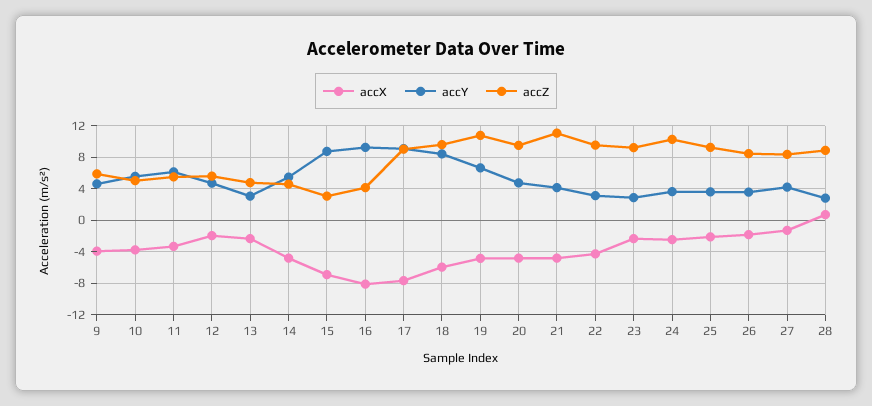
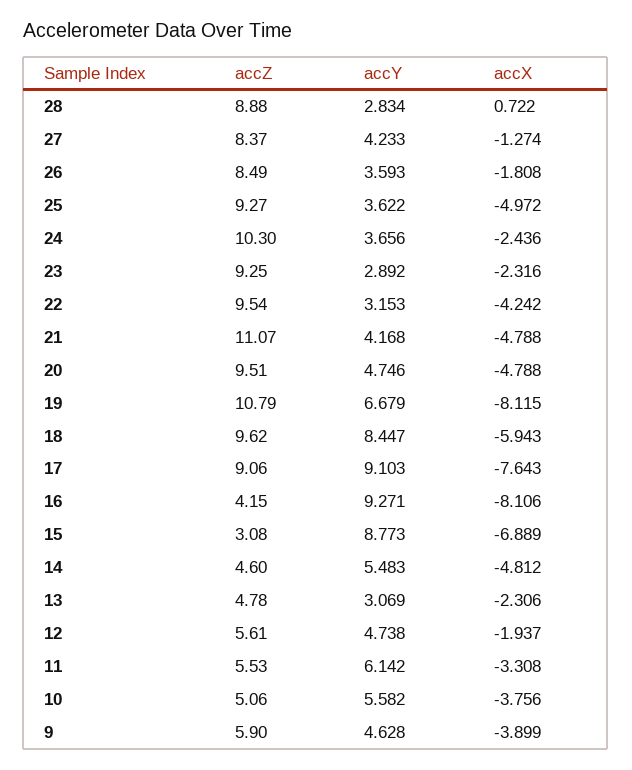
accX, 19: -5 -> -8.115
accX, 25: -2 -> -4.972

